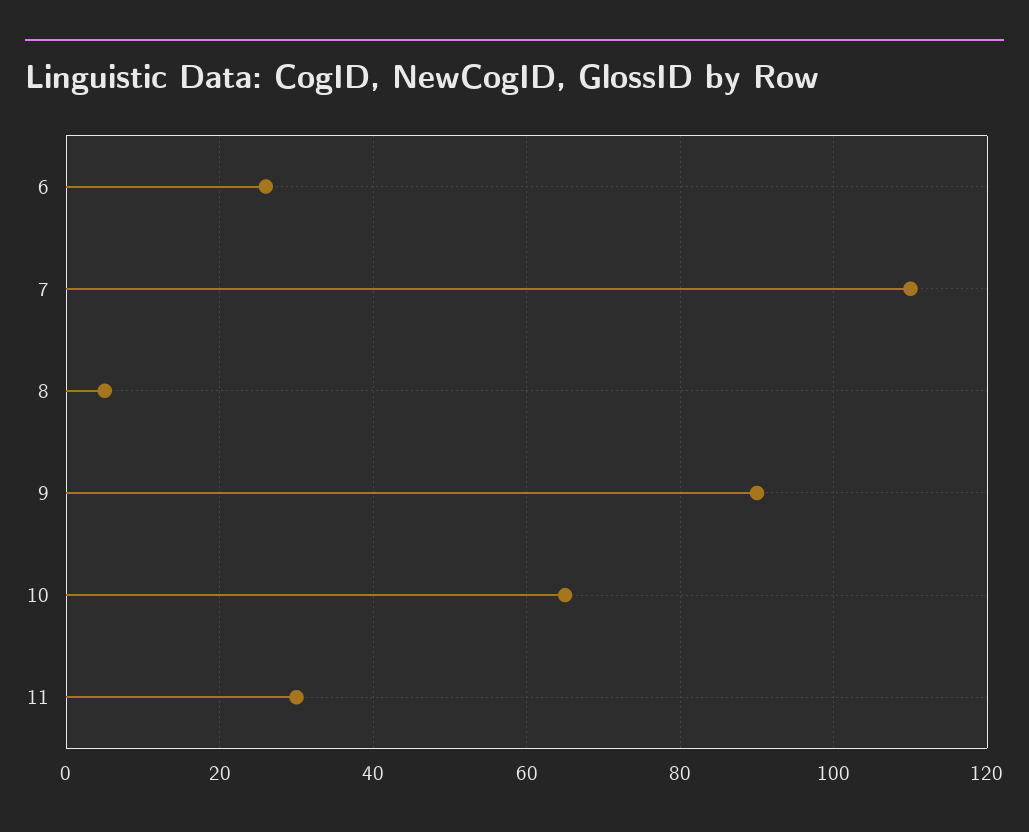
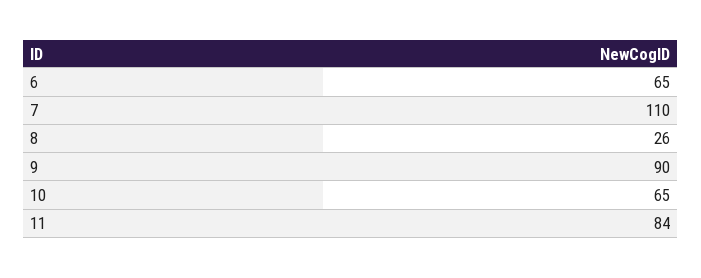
6: 25 -> 65
8: 5 -> 26
11: 30 -> 84

